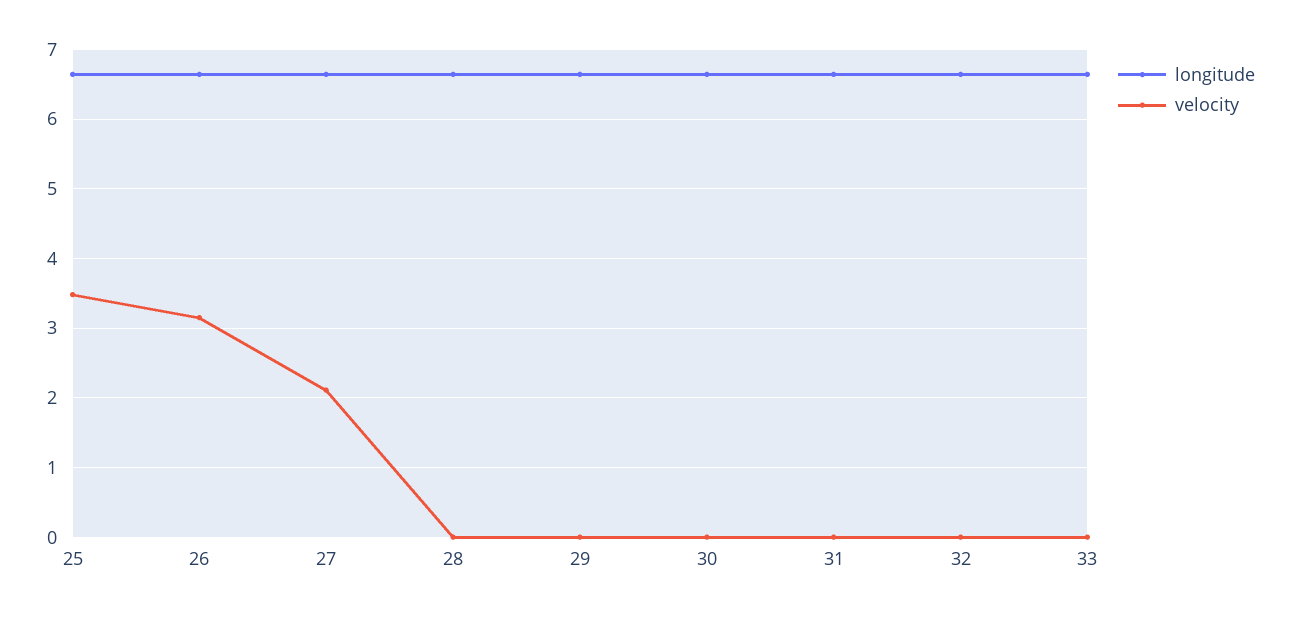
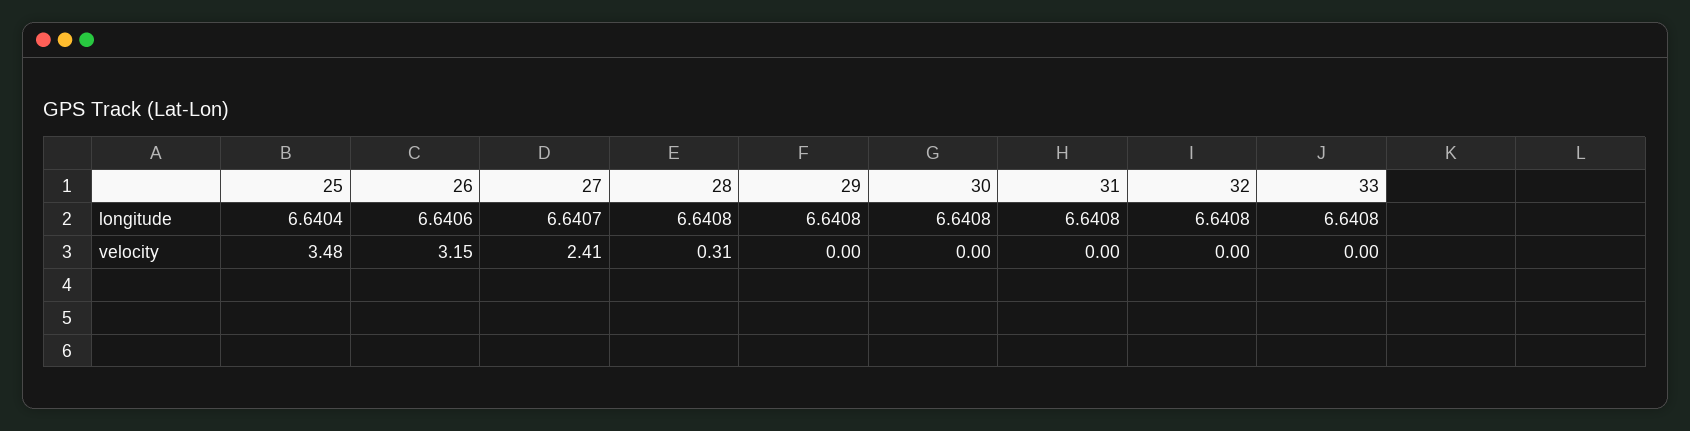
velocity, 27: 2.1 -> 2.41
velocity, 28: 0 -> 0.31

